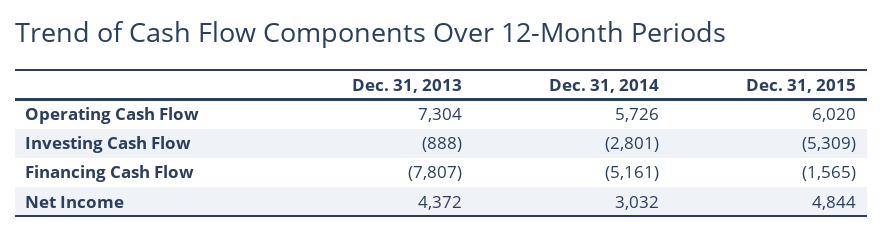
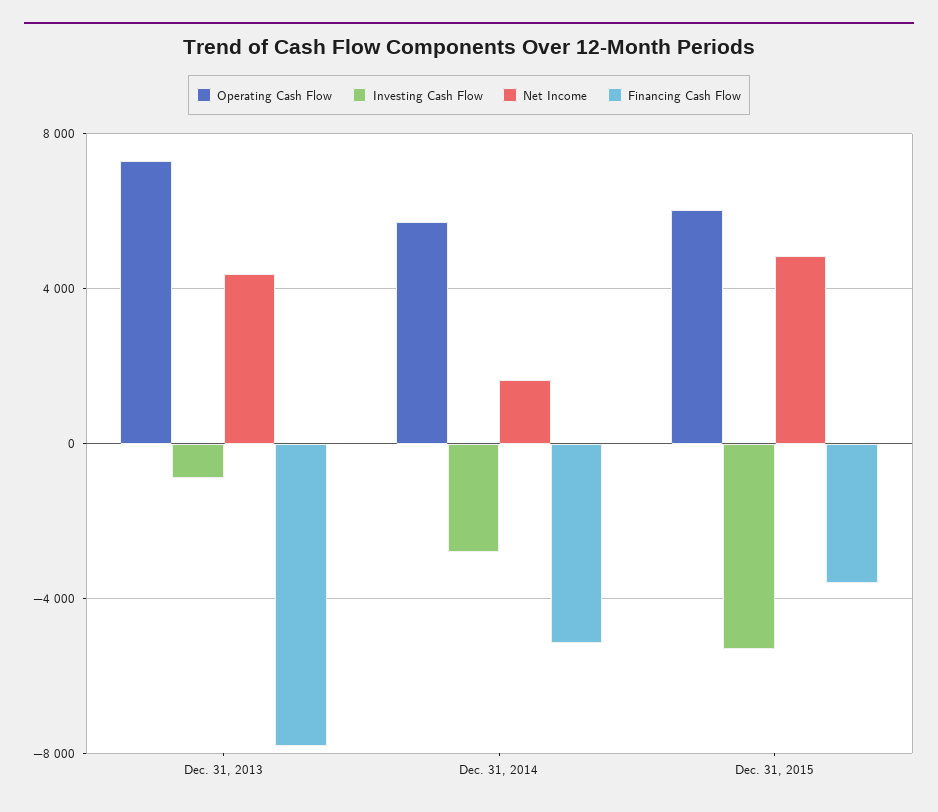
Financing Cash Flow, Dec. 31, 2015: -1565 -> -3500
Net Income, Dec. 31, 2014: 3032 -> 1500

